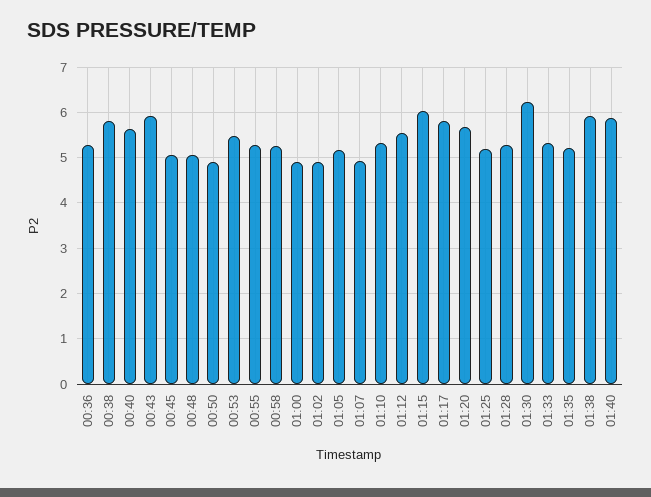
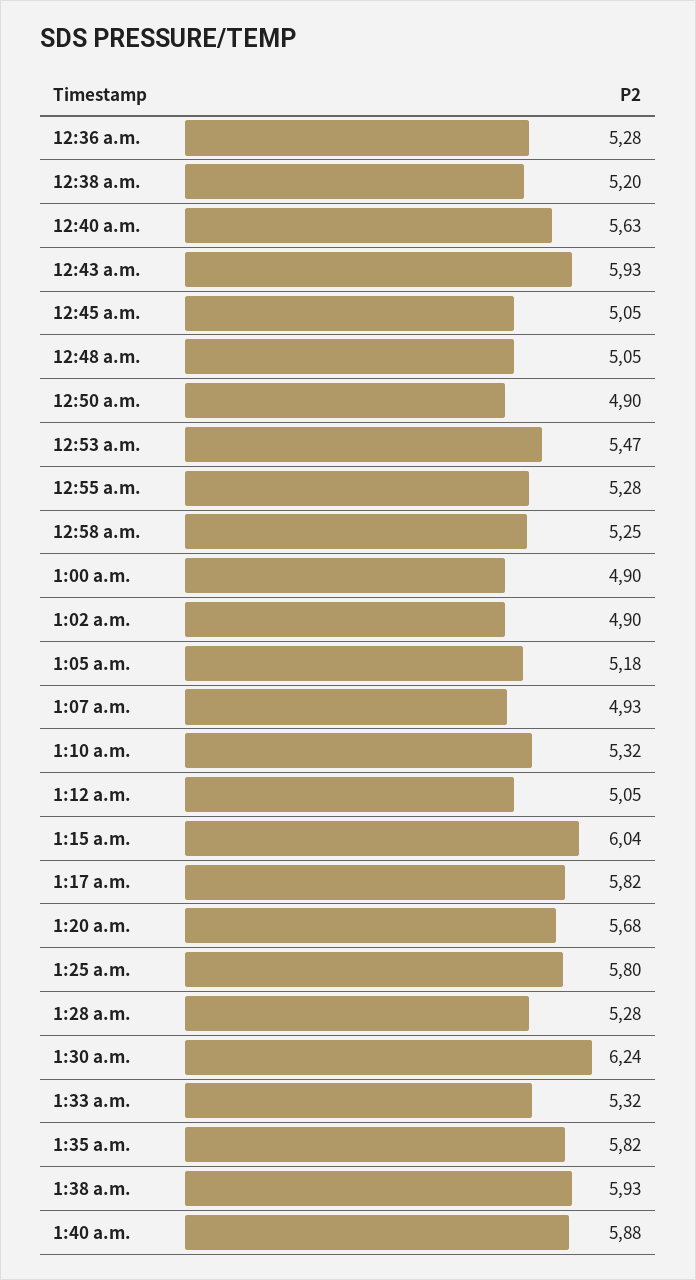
00:38: 5.8 -> 5.2
01:12: 5.6 -> 5.05
01:25: 5.2 -> 5.8
01:35: 5.2 -> 5.82

